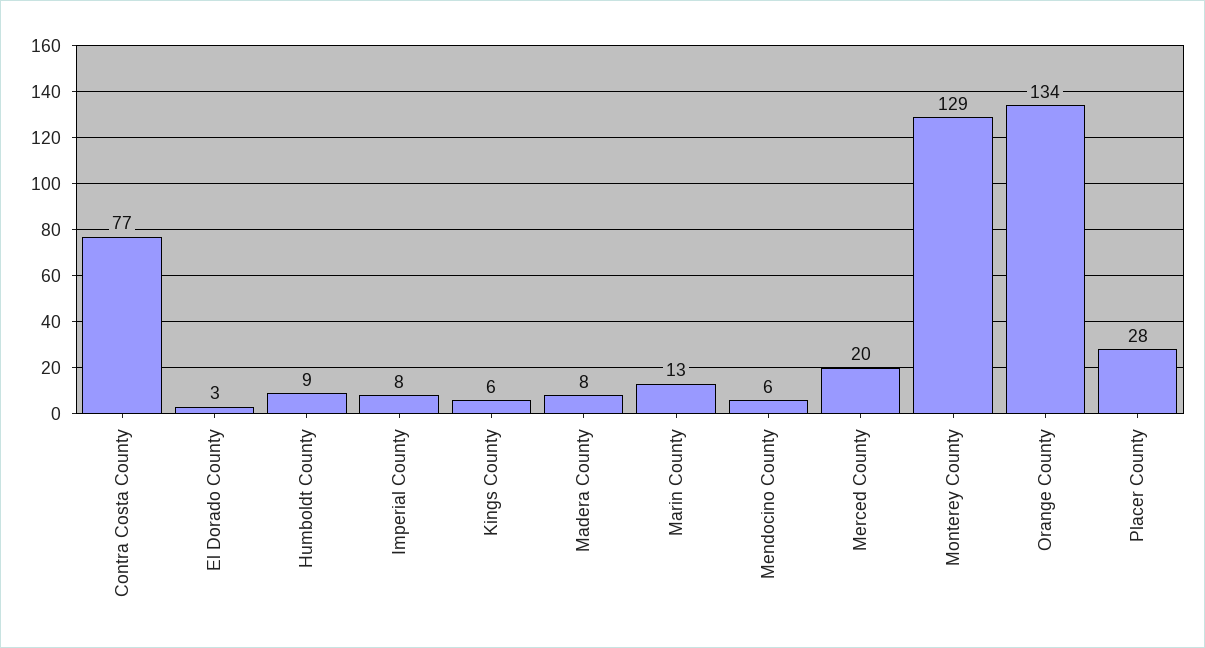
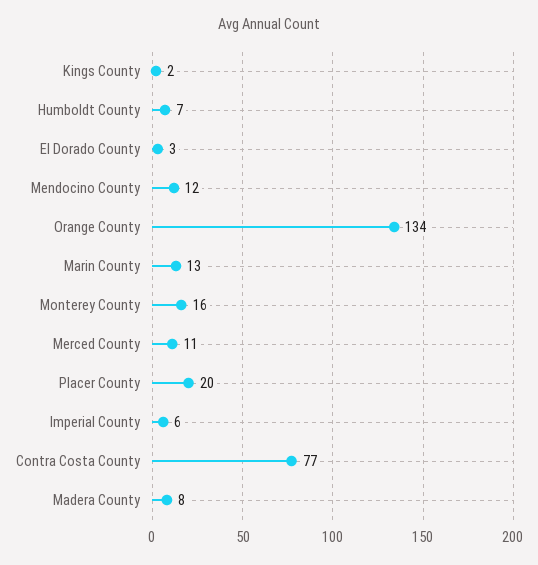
Humboldt County: 9 -> 7
Imperial County: 8 -> 6
Kings County: 6 -> 2
Mendocino County: 6 -> 12
Merced County: 20 -> 11
Monterey County: 129 -> 16
Placer County: 28 -> 20

